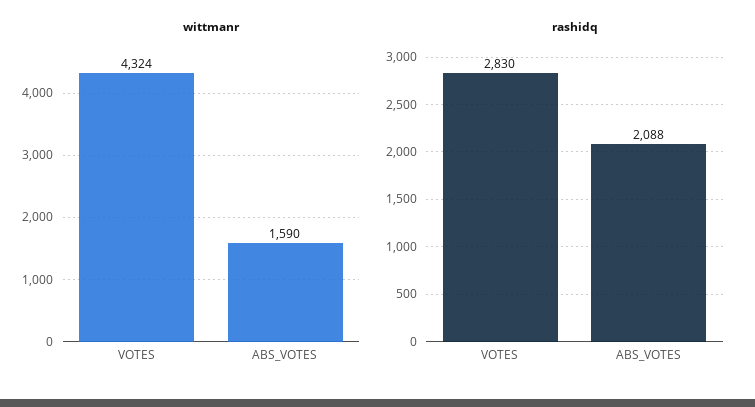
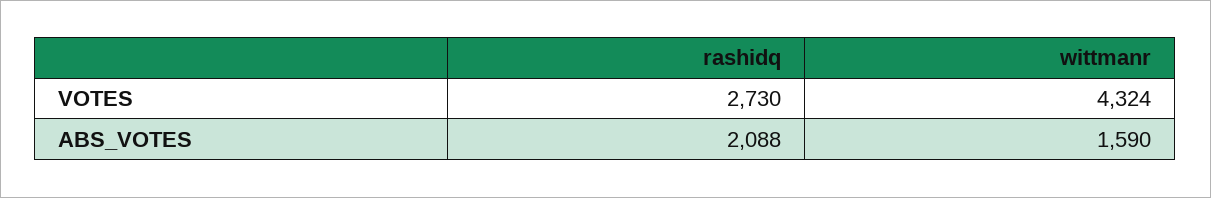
rashidq, VOTES: 2830 -> 2730

